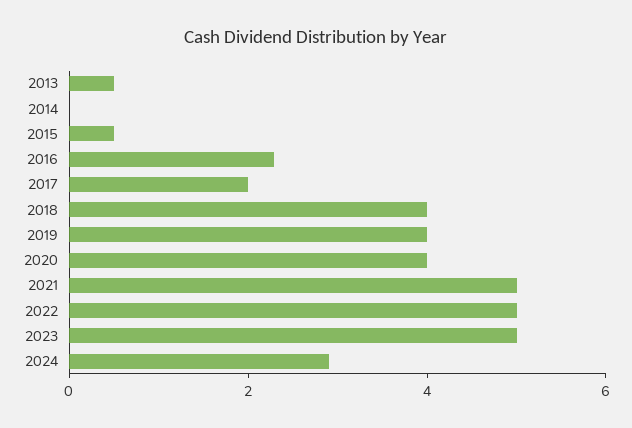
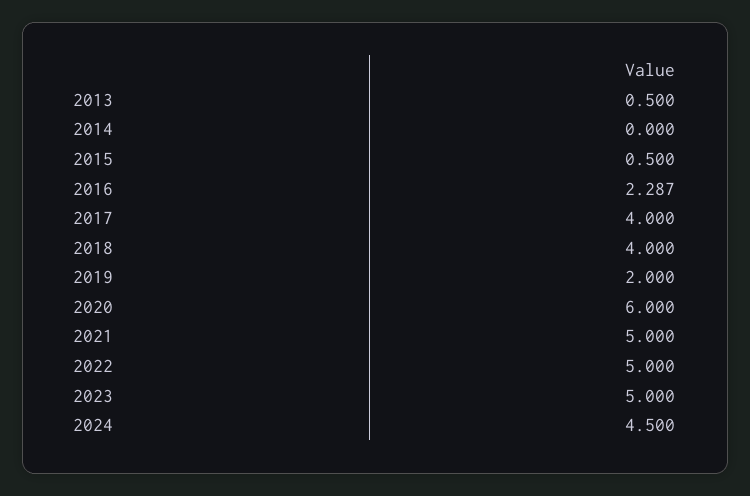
2017: 2 -> 4
2019: 4 -> 2
2020: 4 -> 6
2024: 3 -> 4.5

